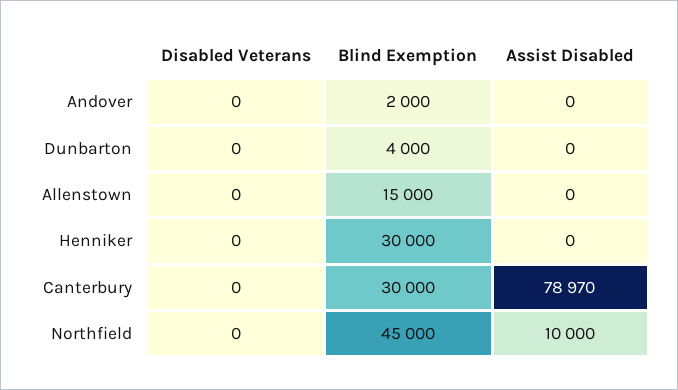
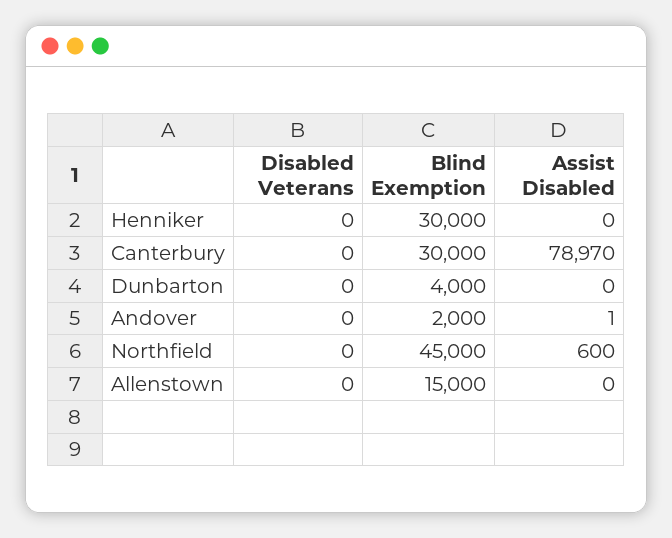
Assist Disabled, Andover: 0 -> 1
Assist Disabled, Northfield: 10000 -> 600

